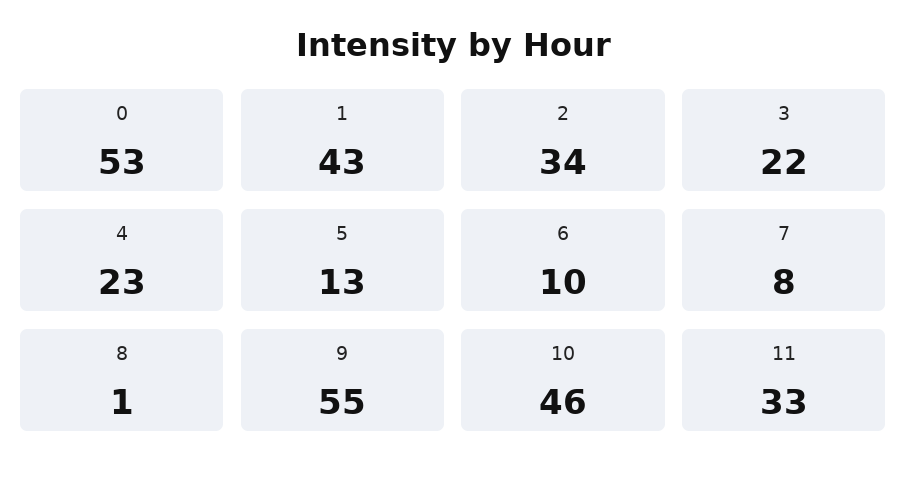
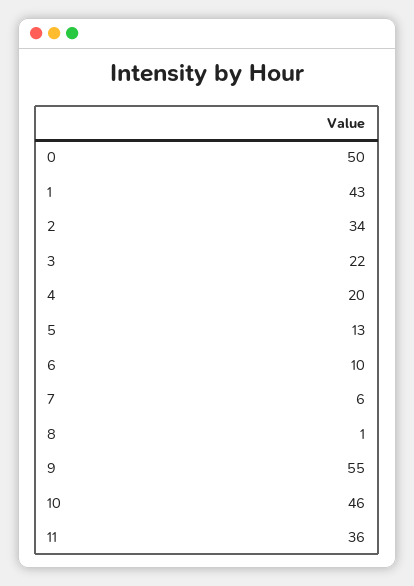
0: 53 -> 50
4: 23 -> 20
7: 8 -> 6
11: 33 -> 36

